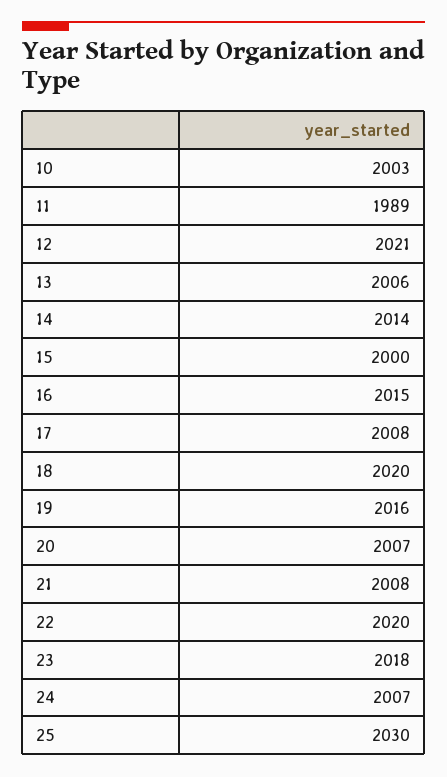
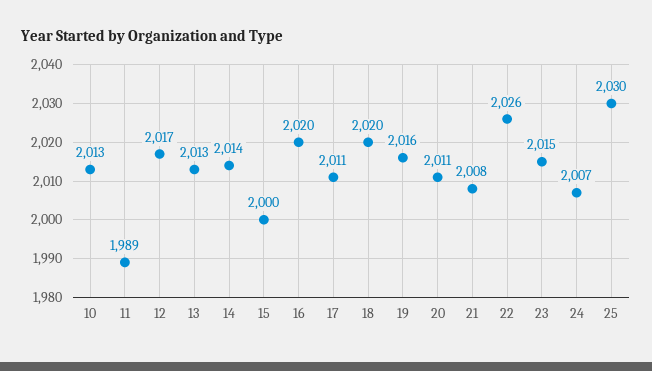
10: 2003 -> 2013
12: 2021 -> 2017
13: 2006 -> 2013
16: 2015 -> 2020
17: 2008 -> 2011
20: 2007 -> 2011
22: 2020 -> 2026
23: 2018 -> 2015

